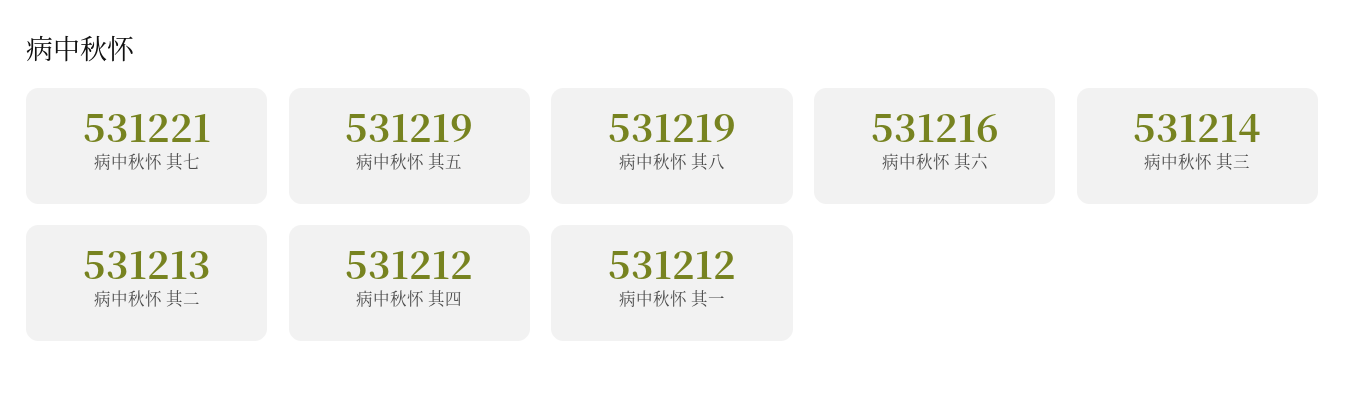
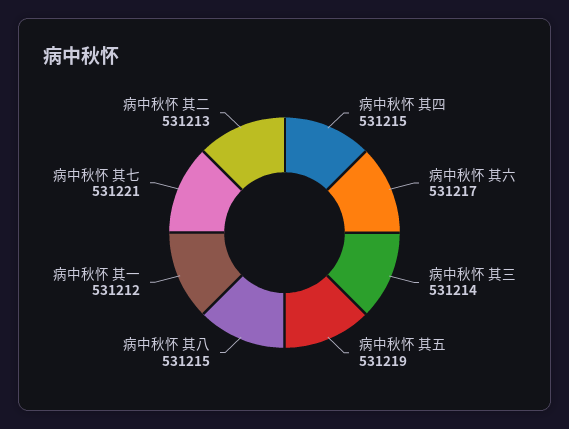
病中秋怀 其八: 531219 -> 531215
病中秋怀 其六: 531216 -> 531217
病中秋怀 其四: 531212 -> 531215

